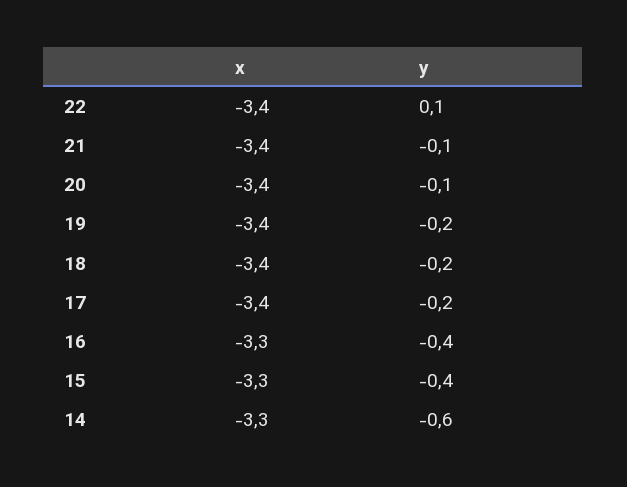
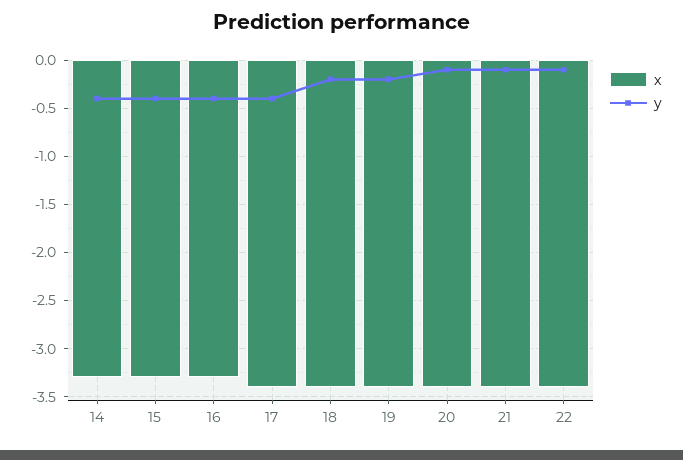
y, 22: 0.1 -> -0.1
y, 17: -0.2 -> -0.4
y, 14: -0.6 -> -0.4

